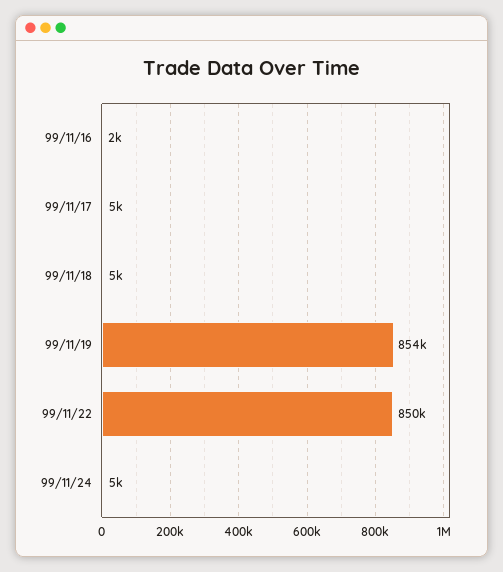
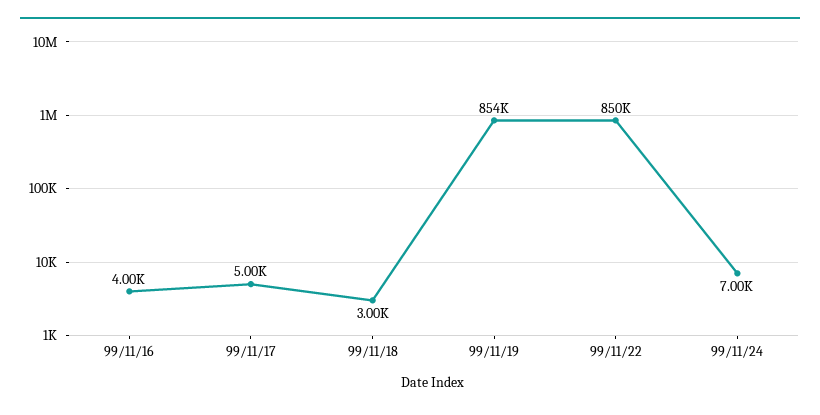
99/11/16: 2000 -> 4000
99/11/18: 5000 -> 3000
99/11/24: 5000 -> 7000

